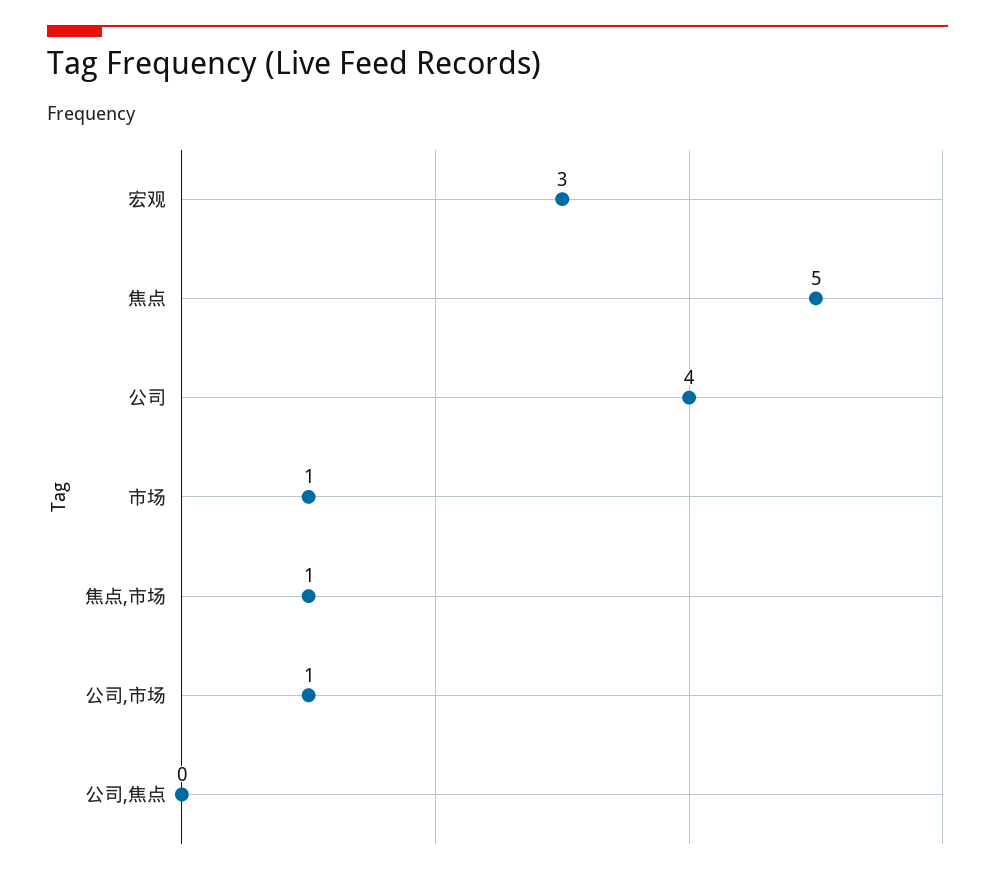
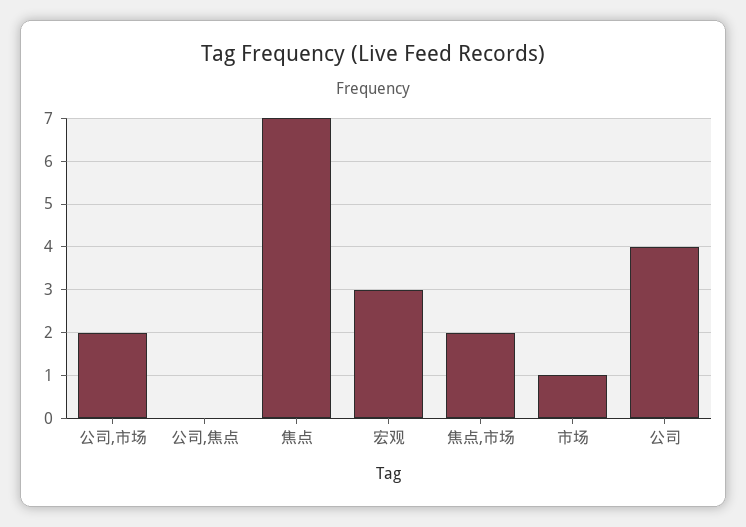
焦点: 5 -> 7
焦点,市场: 1 -> 2
公司,市场: 1 -> 2

